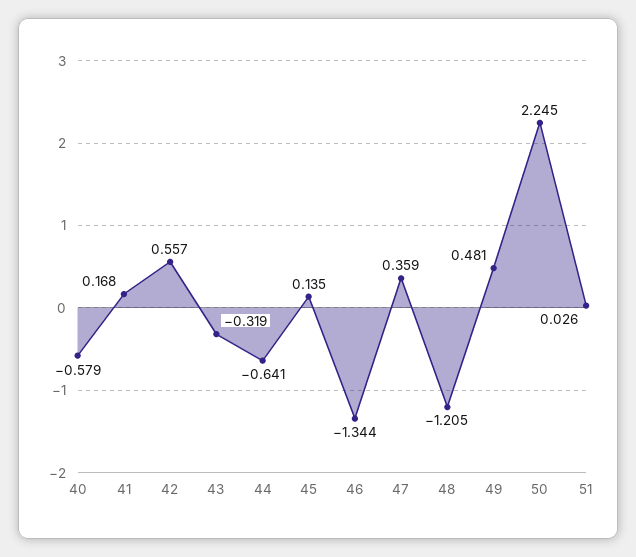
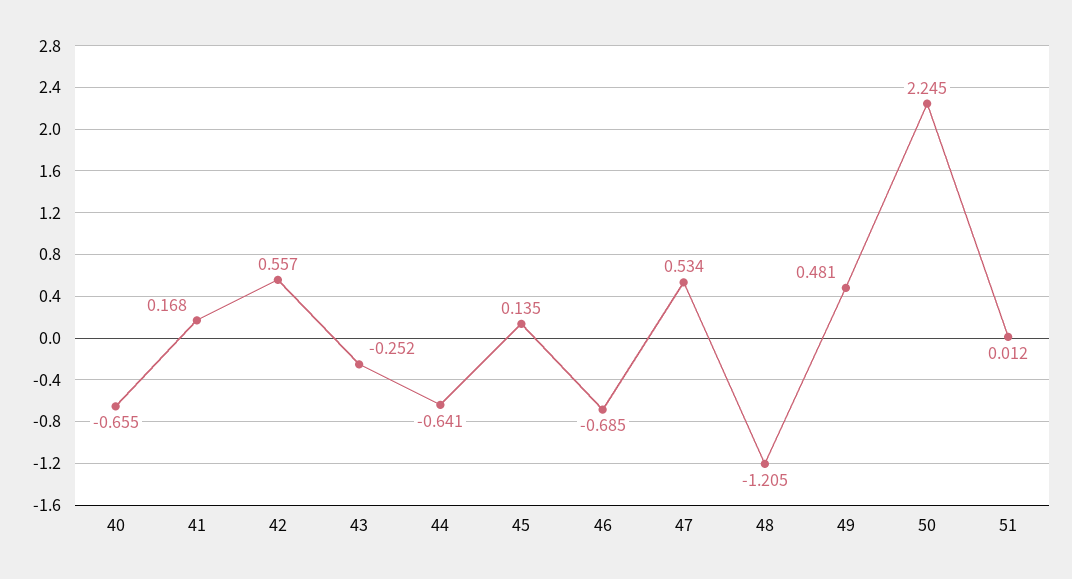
40: -0.579 -> -0.655
43: -0.319 -> -0.252
46: -1.344 -> -0.685
47: 0.359 -> 0.534
51: 0.026 -> 0.012

